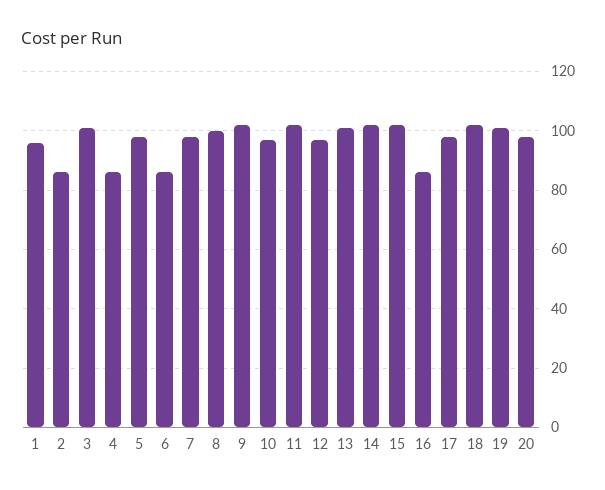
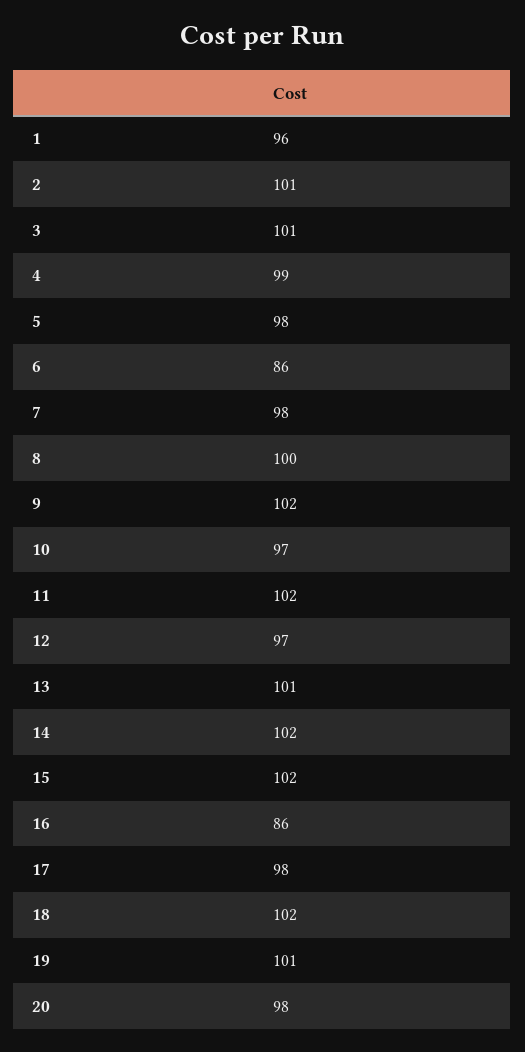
2: 85 -> 101
4: 85 -> 99

